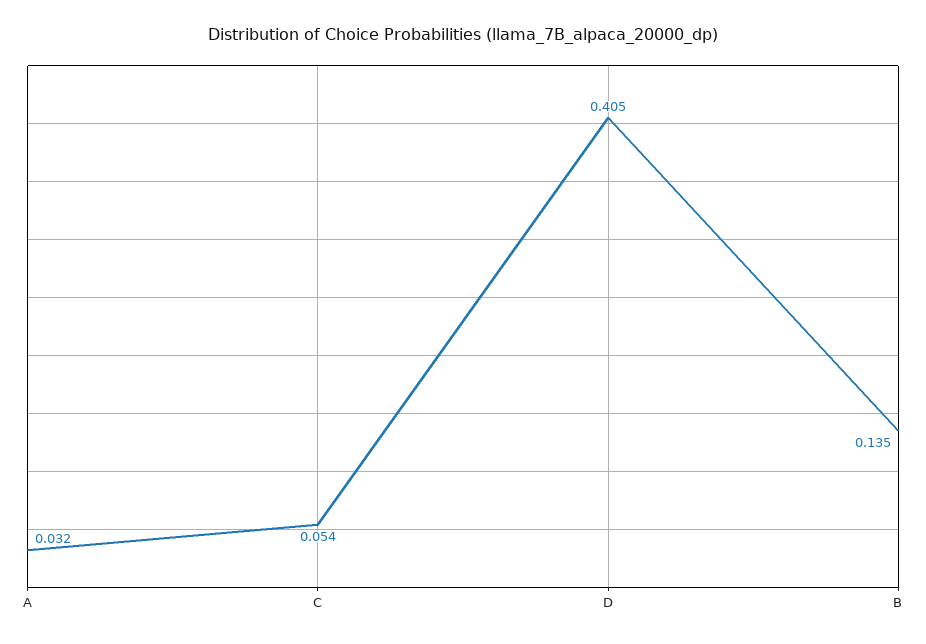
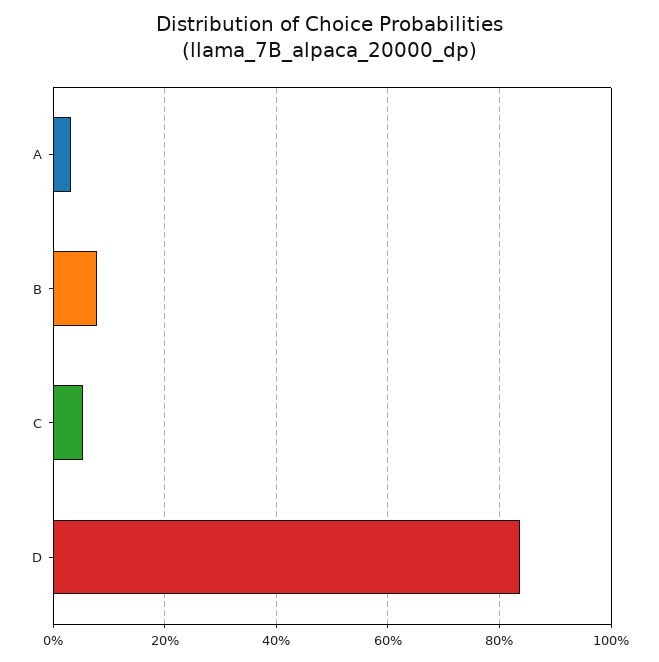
D: 0.405 -> 0.84
B: 0.135 -> 0.08

